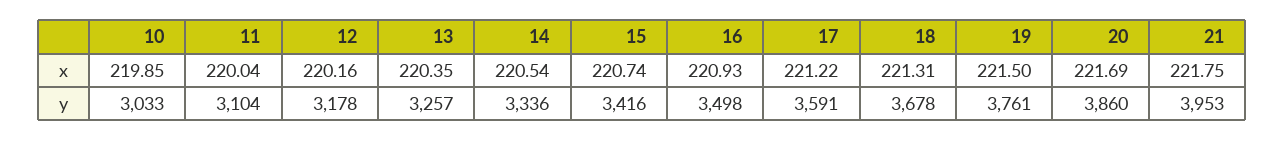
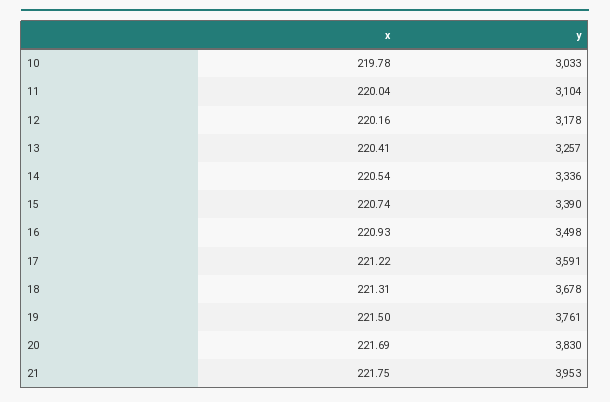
10, x: 219.85 -> 219.78
13, x: 220.35 -> 220.41
15, y: 3416 -> 3390
20, y: 3860 -> 3830

